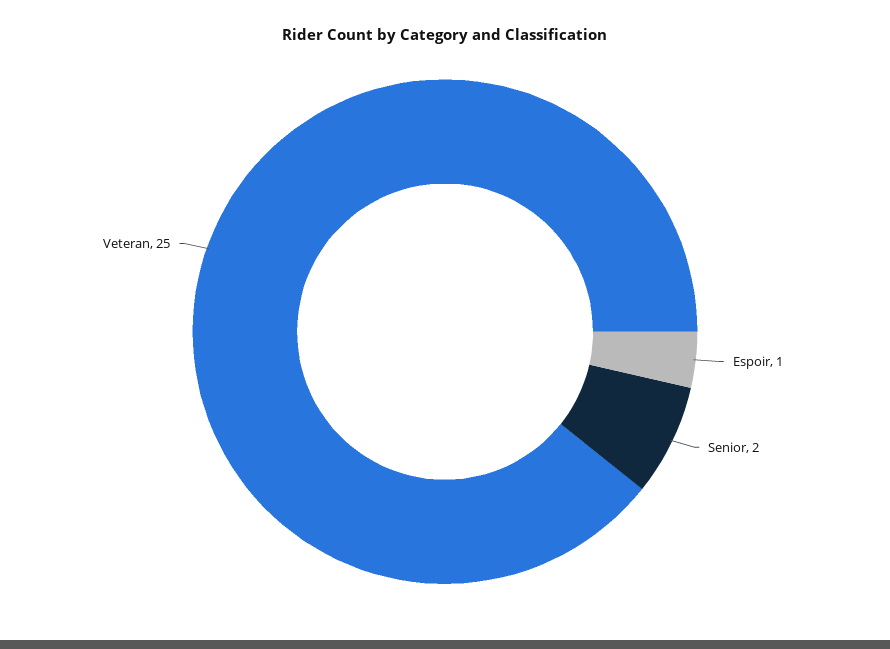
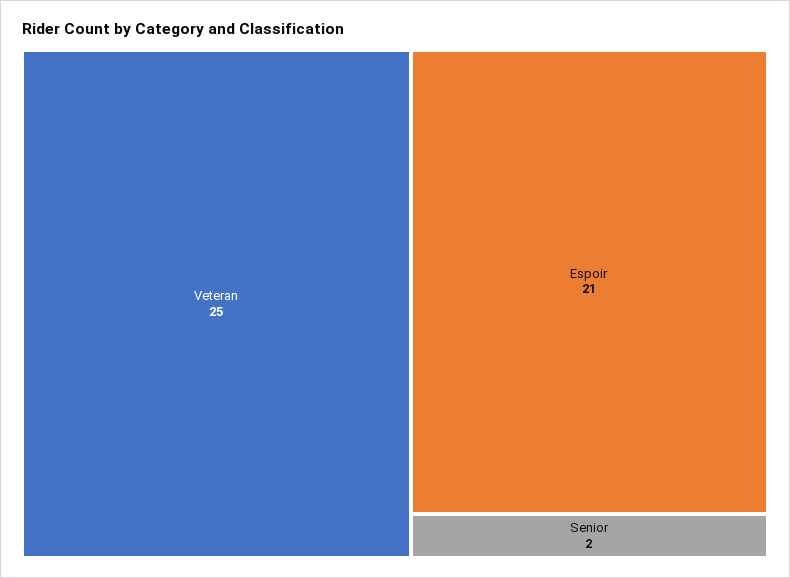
Espoir: 1 -> 21

